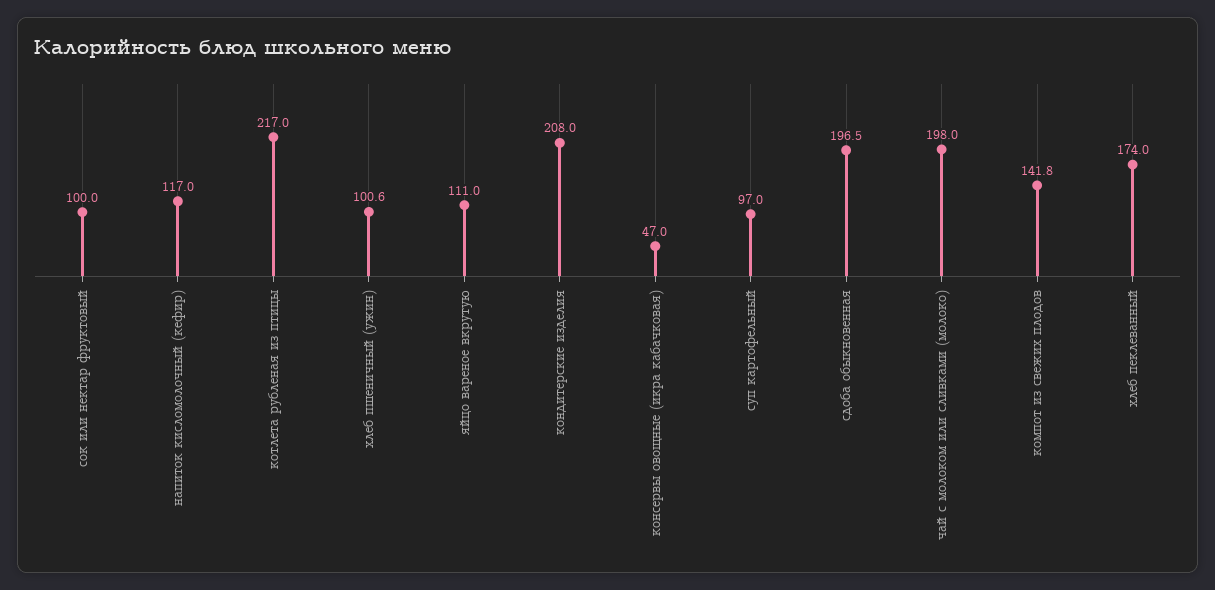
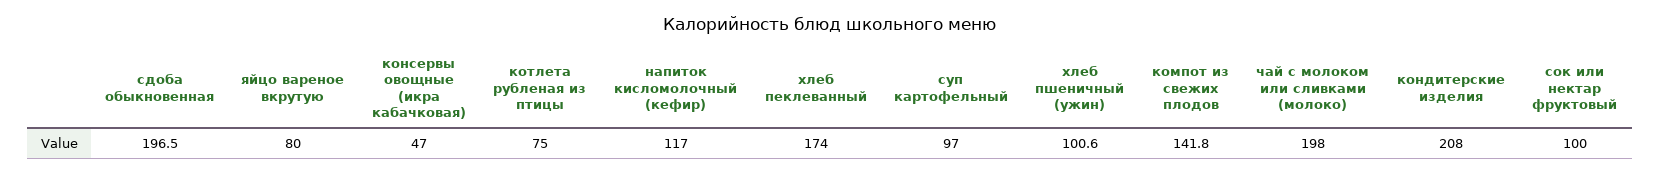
котлета рубленая из птицы: 217 -> 75
яйцо вареное вкрутую: 111 -> 80

